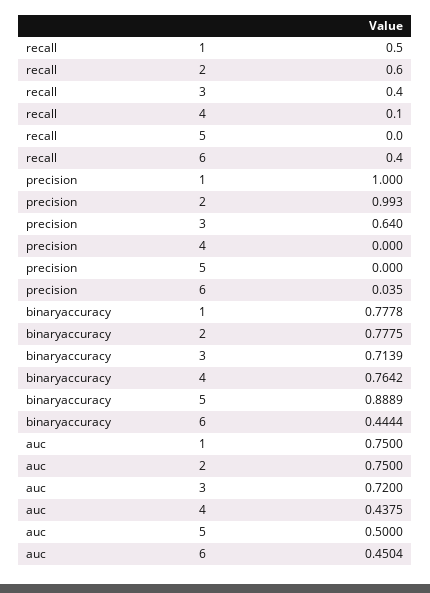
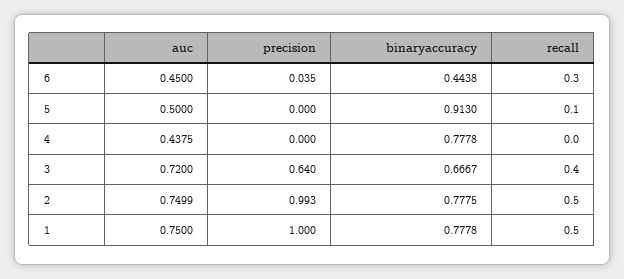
recall, 2: 0.6 -> 0.5
recall, 4: 0.1 -> 0
recall, 5: 0 -> 0.1
recall, 6: 0.4 -> 0.3
binaryaccuracy, 3: 0.7139 -> 0.6667
binaryaccuracy, 4: 0.7642 -> 0.7778
binaryaccuracy, 5: 0.8889 -> 0.913
binaryaccuracy, 6: 0.4444 -> 0.4438
auc, 2: 0.75 -> 0.7499
auc, 6: 0.4504 -> 0.45

